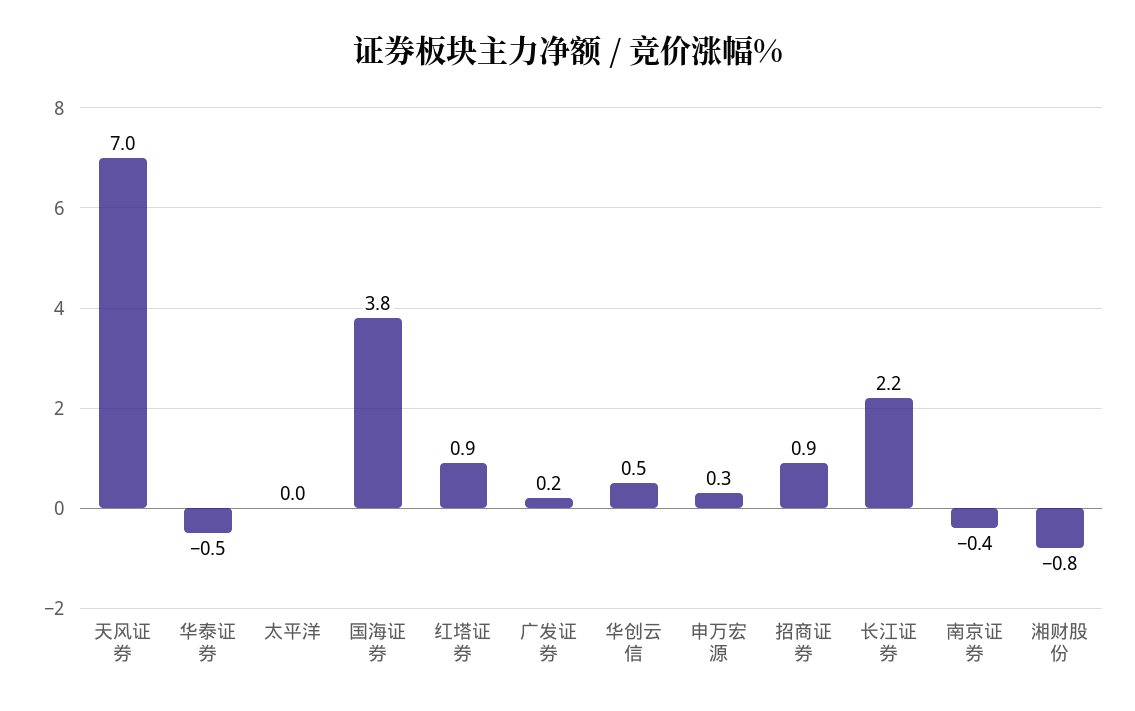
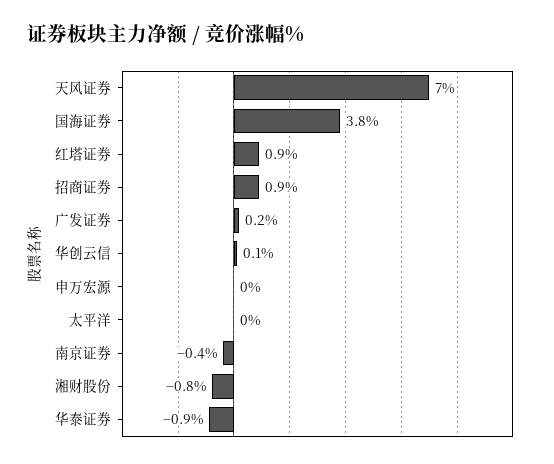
华泰证券: -0.5 -> -0.9
华创云信: 0.5 -> 0.1
申万宏源: 0.3 -> 0
长江证券: 2.2 -> none

